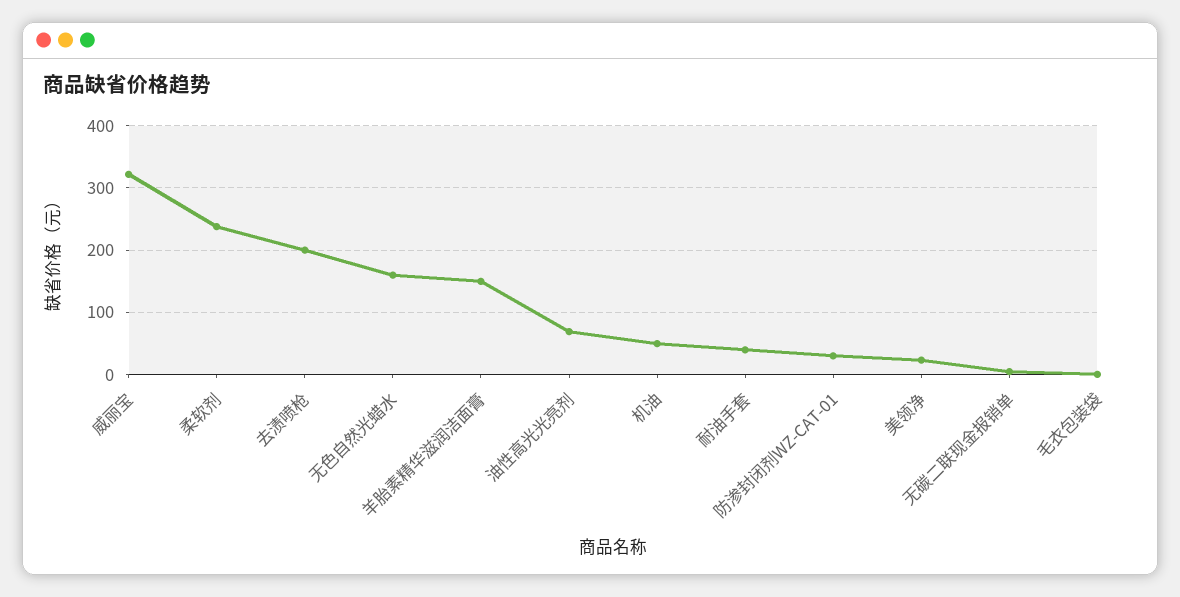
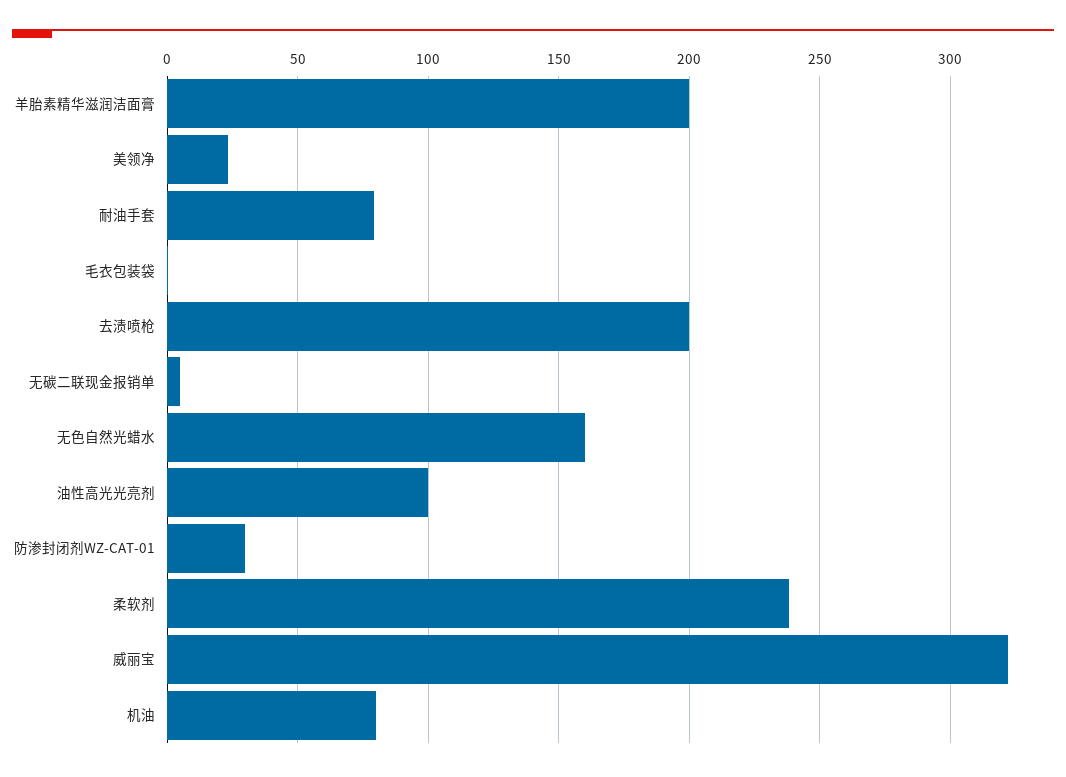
羊胎素精华滋润洁面膏: 150 -> 200
油性高光光亮剂: 70 -> 100
机油: 50 -> 80
耐油手套: 40 -> 80

